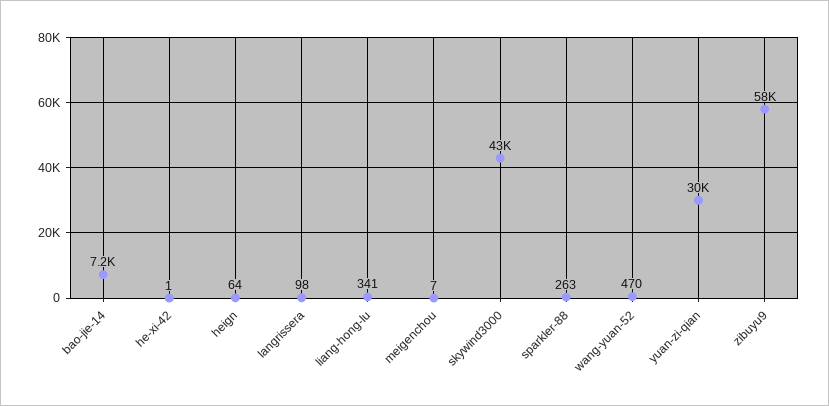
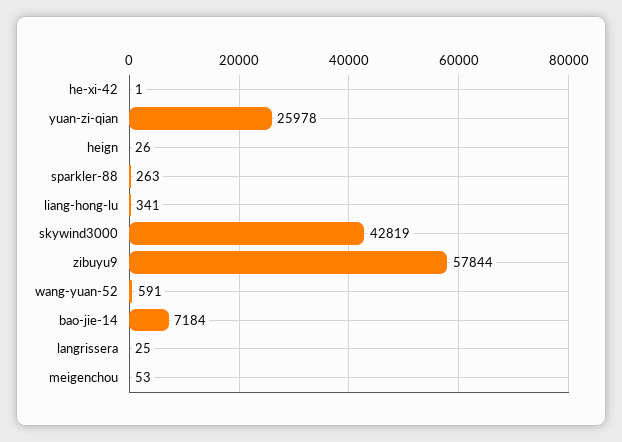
heign: 64 -> 26
langrissera: 98 -> 25
meigenchou: 7 -> 53
wang-yuan-52: 470 -> 591
yuan-zi-qian: 30000 -> 25978

